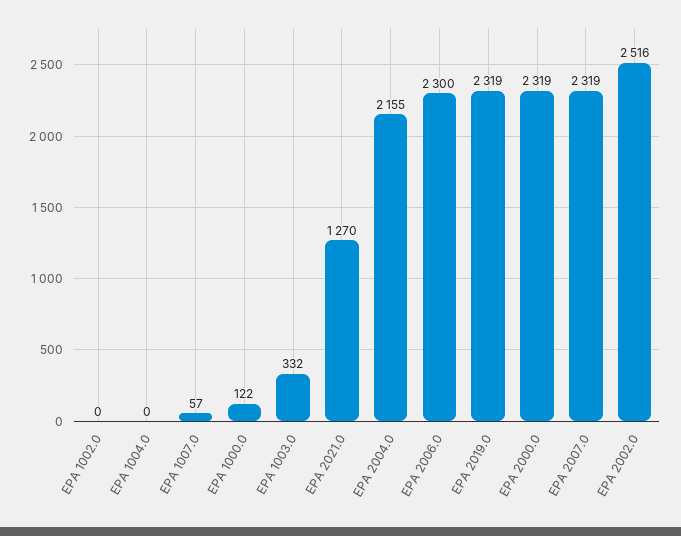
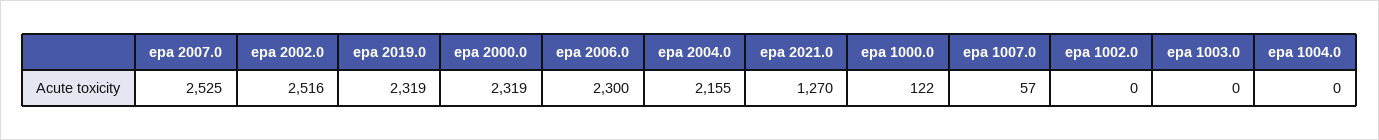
EPA 1003.0: 332 -> 0
EPA 2007.0: 2319 -> 2525

